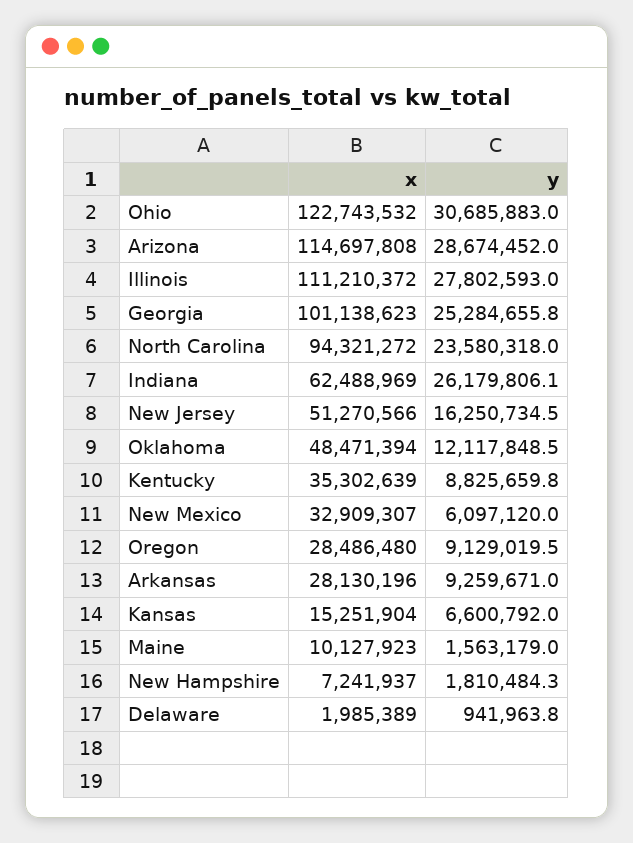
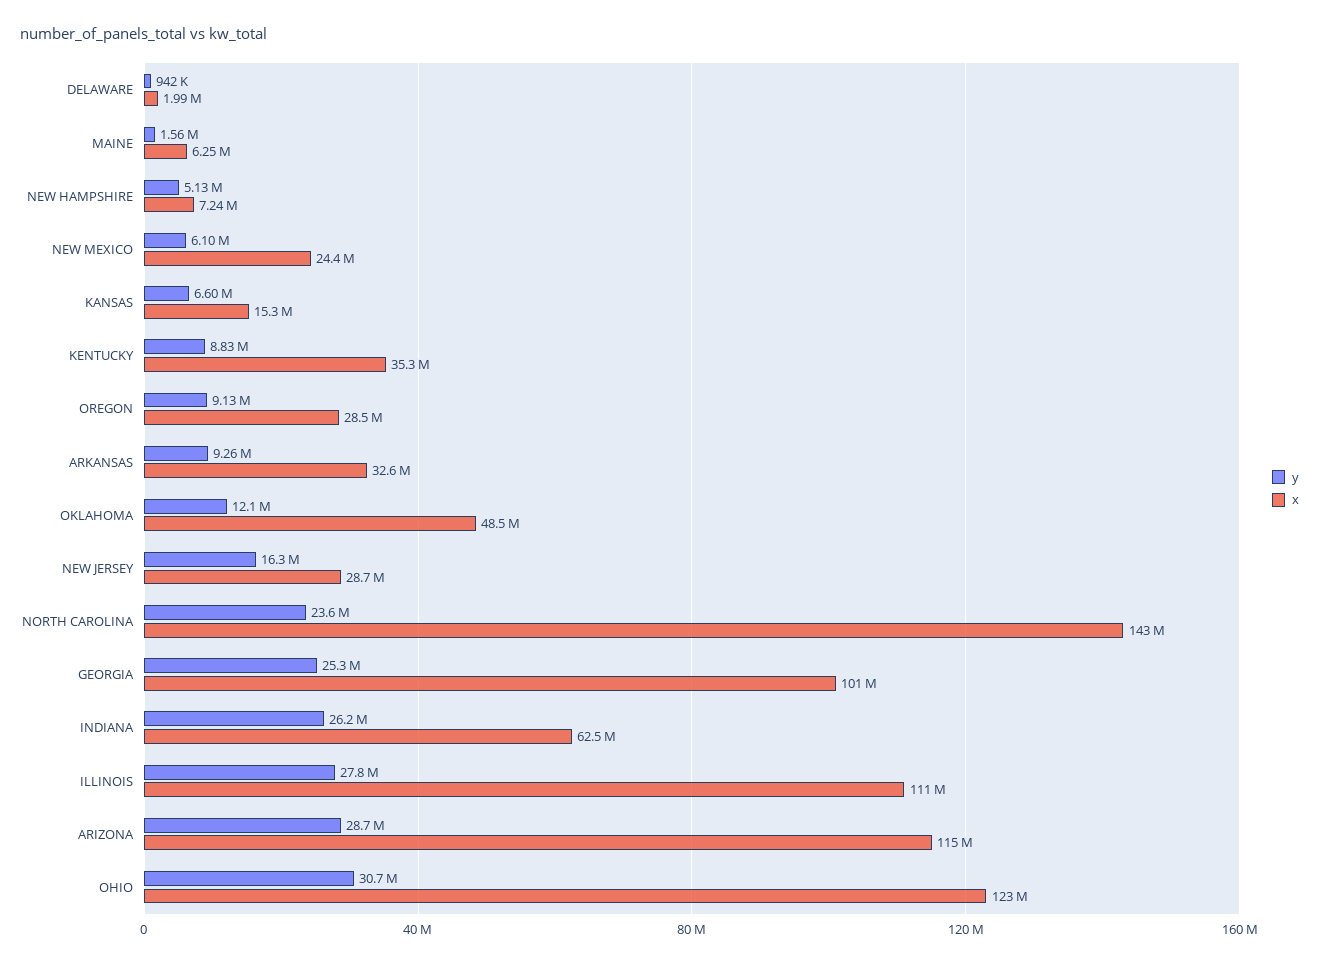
x, North Carolina: 94321272 -> 143000000
x, New Jersey: 51270566 -> 28700000
x, New Mexico: 32909307 -> 24400000
x, Arkansas: 28130196 -> 32600000
x, Maine: 10127923 -> 6250000
y, New Hampshire: 1810484.3 -> 5130000

